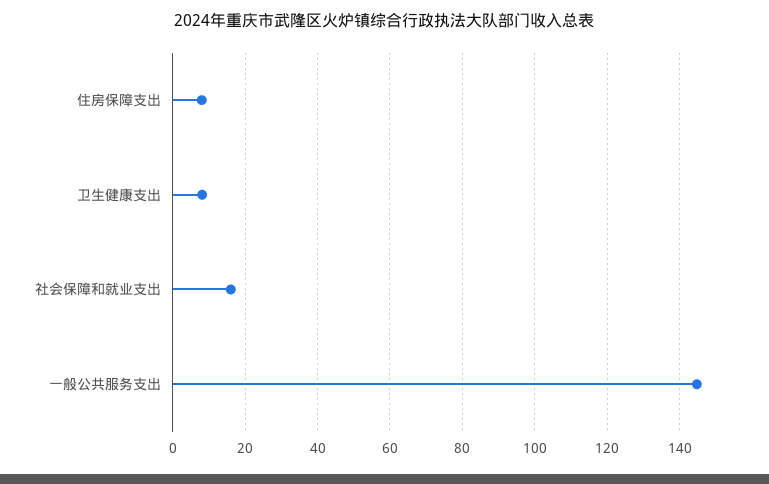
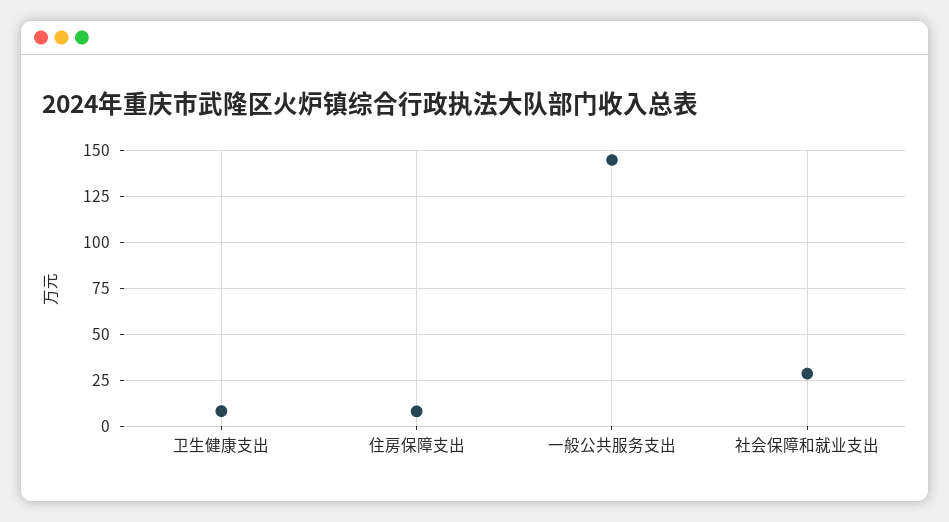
社会保障和就业支出: 16 -> 30

